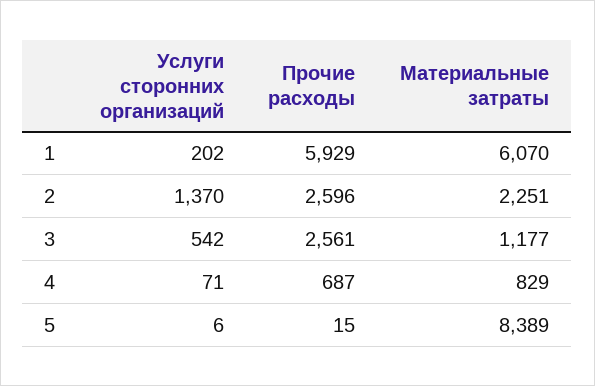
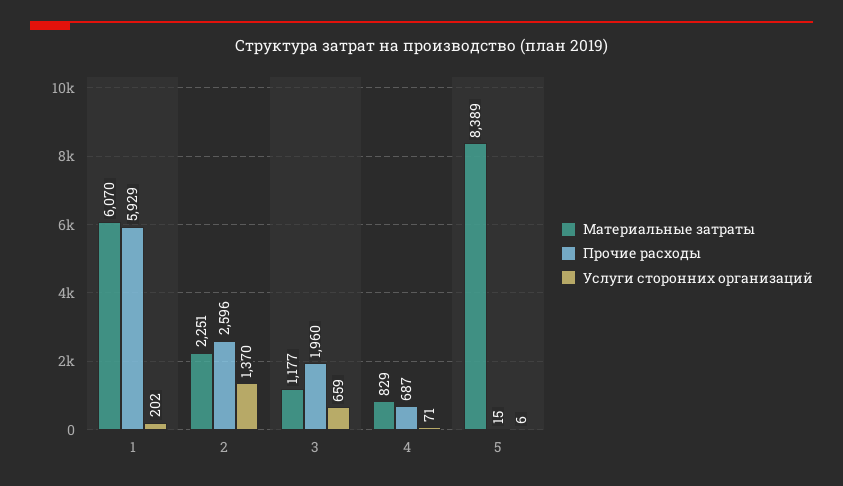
Услуги сторонних организаций, 3: 542 -> 659
Прочие расходы, 3: 2561 -> 1960

